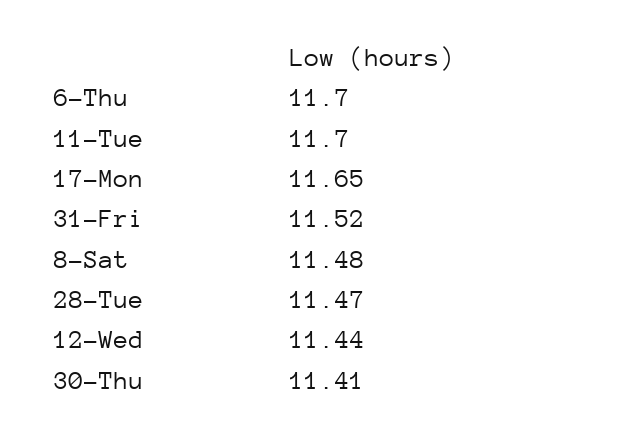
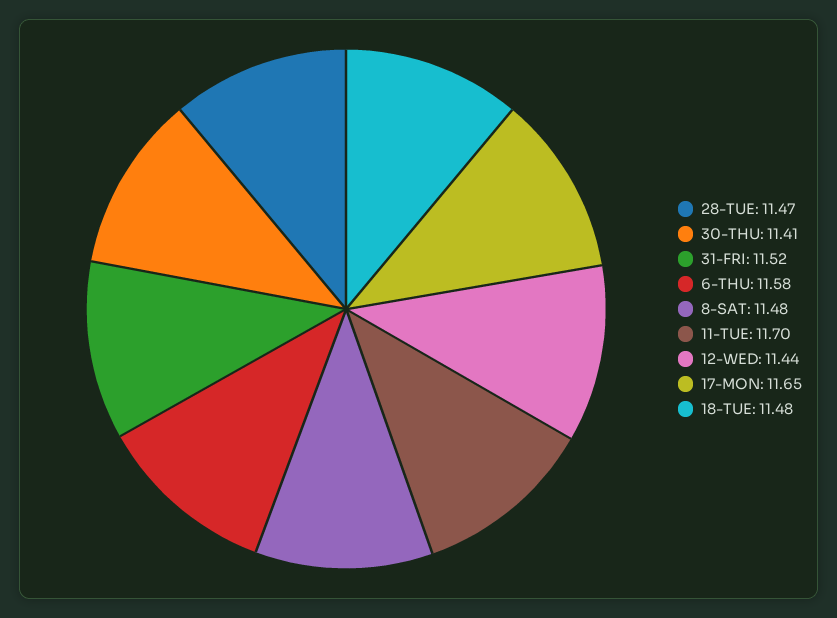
6-Thu: 11.7 -> 11.58
18-TUE: none -> 11.48

